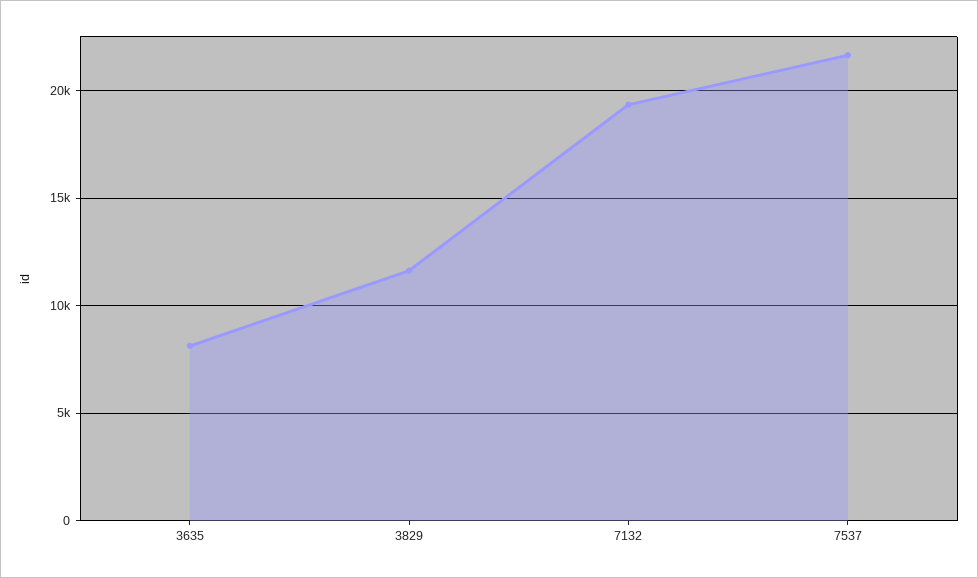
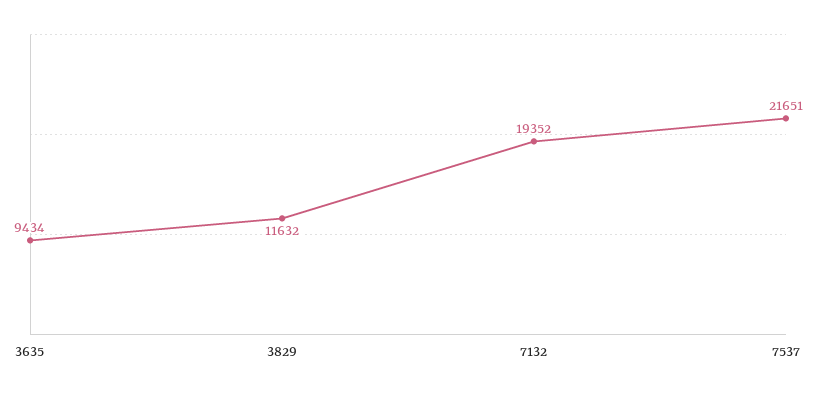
3635: 8000 -> 9434

